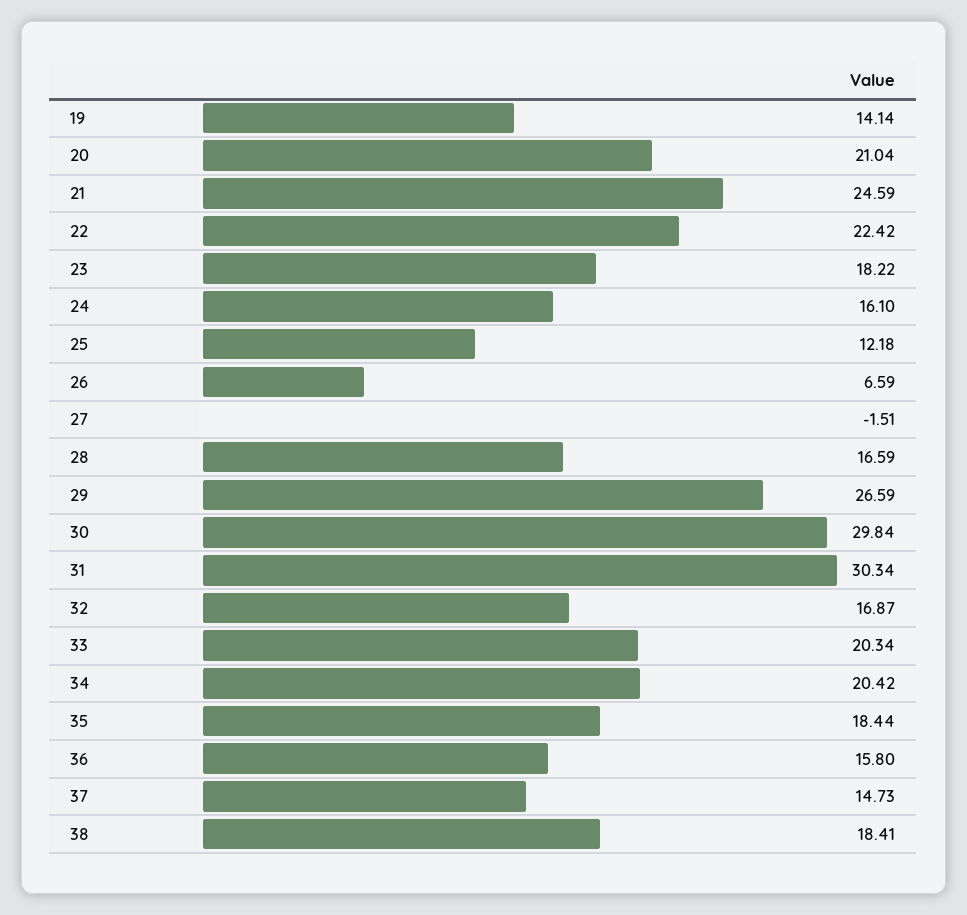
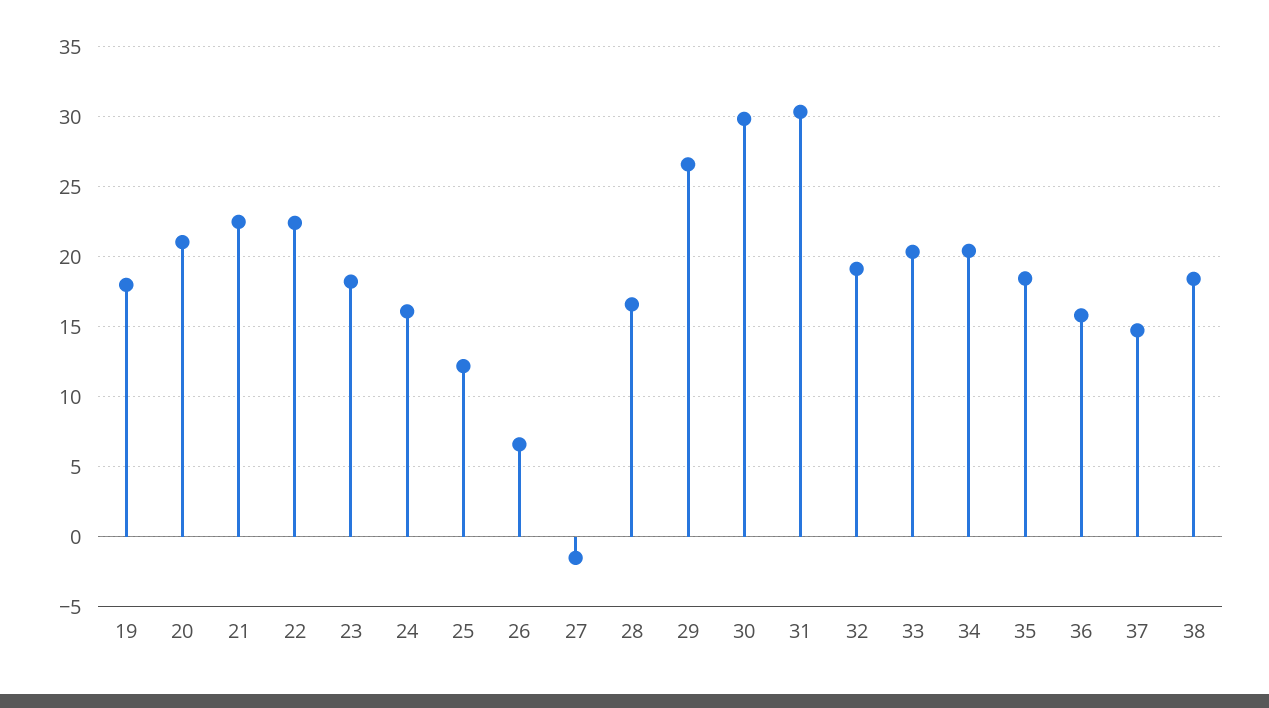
19: 14.14 -> 18
21: 24.59 -> 22.5
32: 16.87 -> 19

